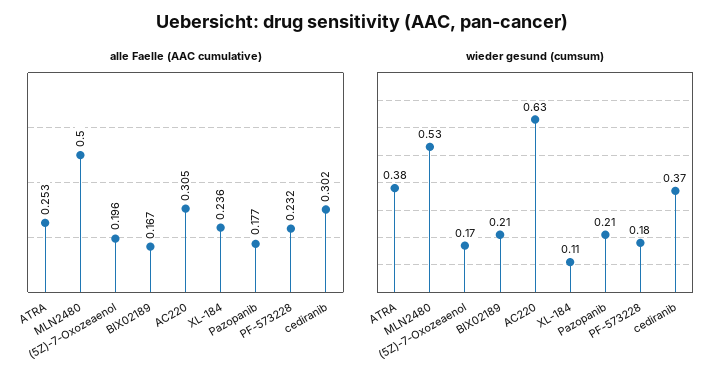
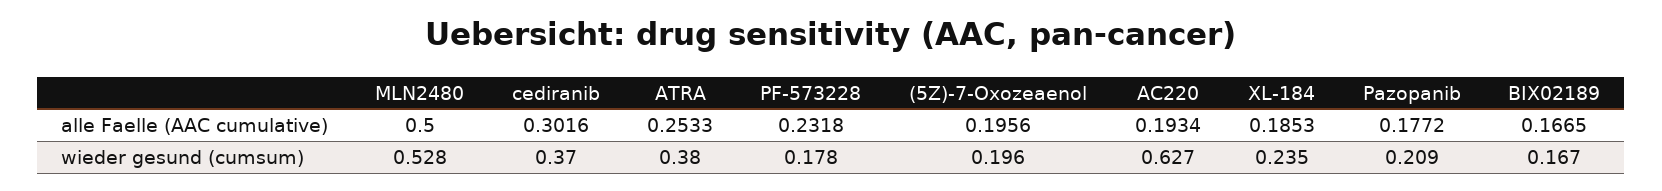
alle Faelle (AAC cumulative), AC220: 0.305 -> 0.1934
alle Faelle (AAC cumulative), XL-184: 0.236 -> 0.1853
wieder gesund (cumsum), (5Z)-7-Oxozeaenol: 0.17 -> 0.196
wieder gesund (cumsum), BIX02189: 0.21 -> 0.167
wieder gesund (cumsum), XL-184: 0.11 -> 0.235

